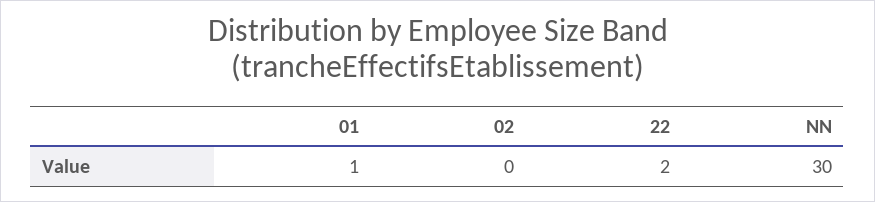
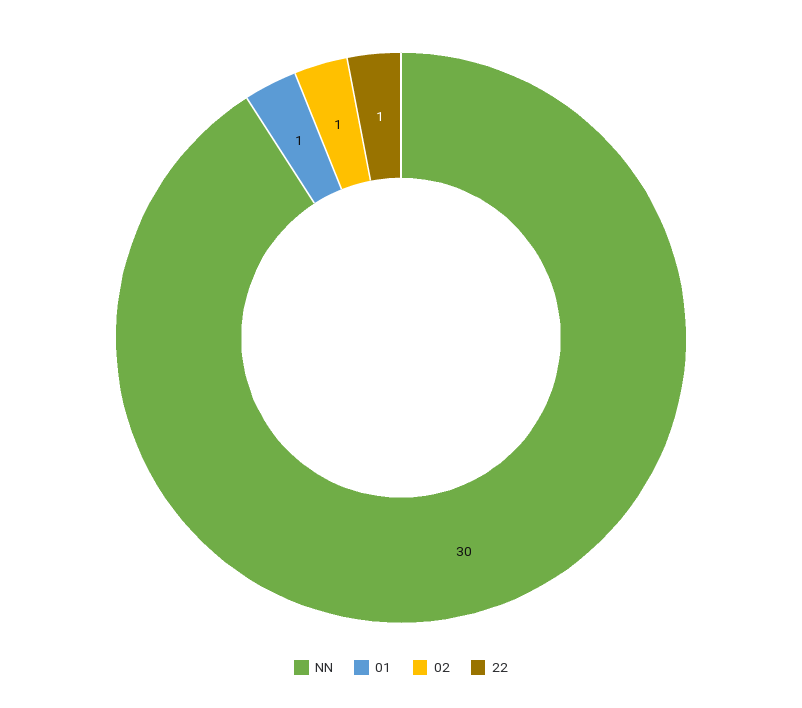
02: 0 -> 1
22: 2 -> 1

